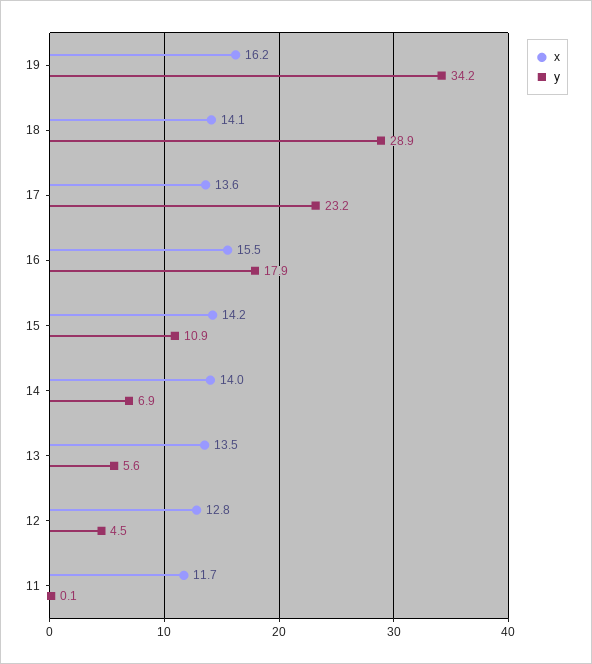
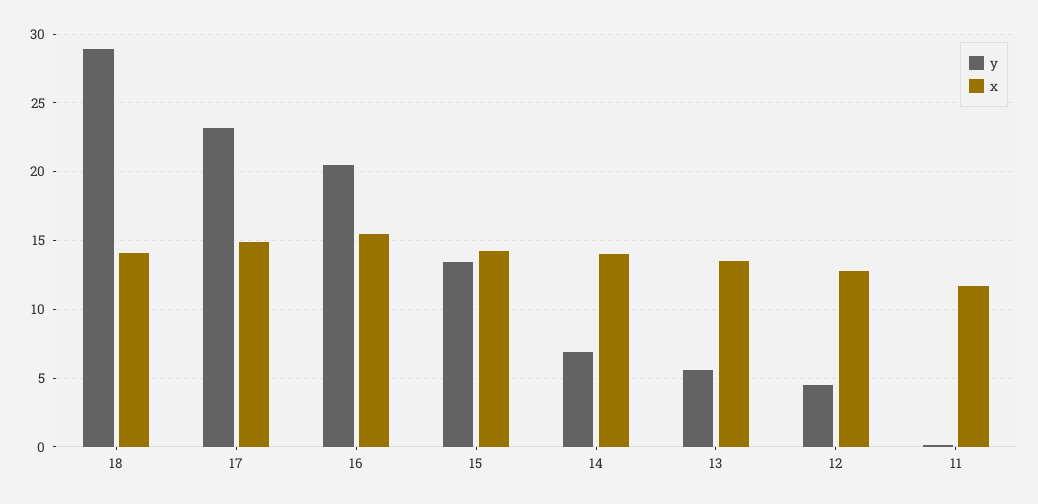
x, 19: 16.2 -> none
y, 19: 34.2 -> none
x, 17: 13.6 -> 15
y, 16: 17.9 -> 20.5
y, 15: 10.9 -> 13.5

